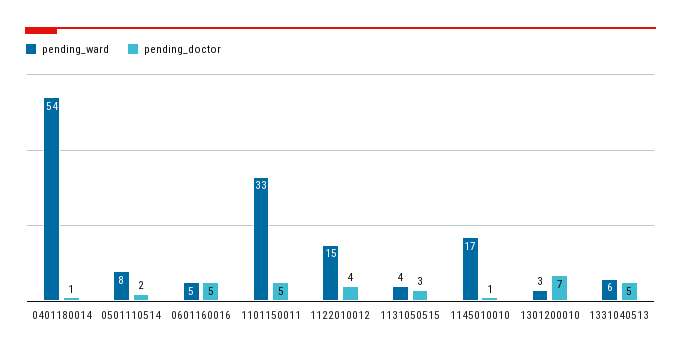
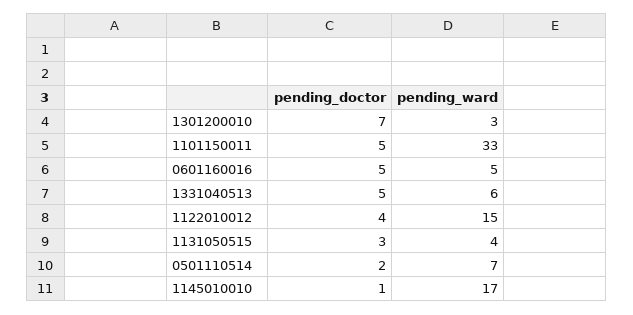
pending_ward, 0401180014: 54 -> none
pending_doctor, 0401180014: 1 -> none
pending_ward, 0501110514: 8 -> 7

